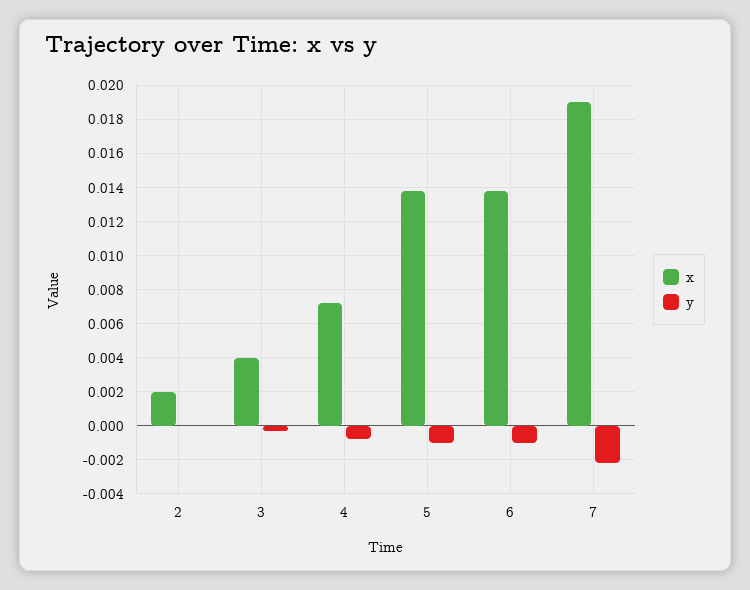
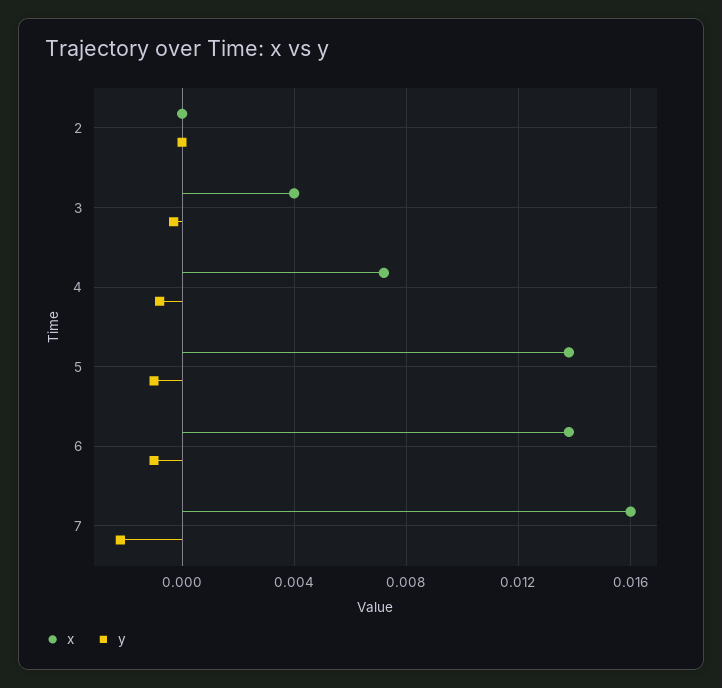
x, 2: 0.002 -> 0
x, 7: 0.019 -> 0.016

